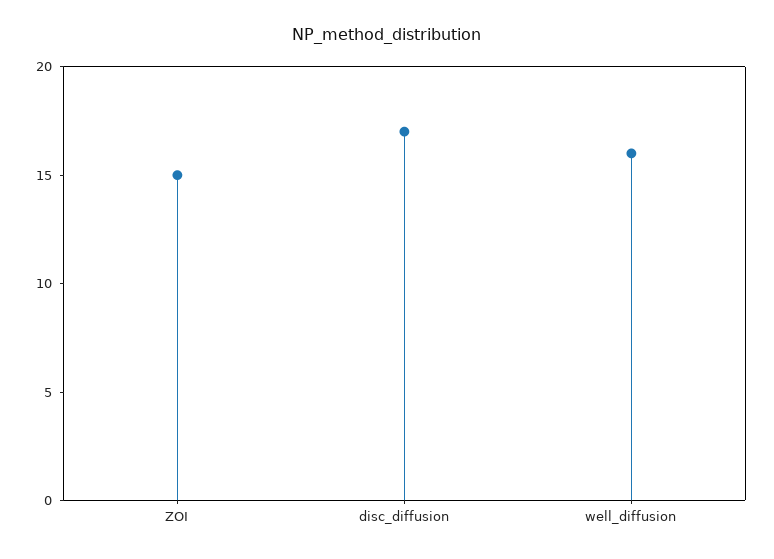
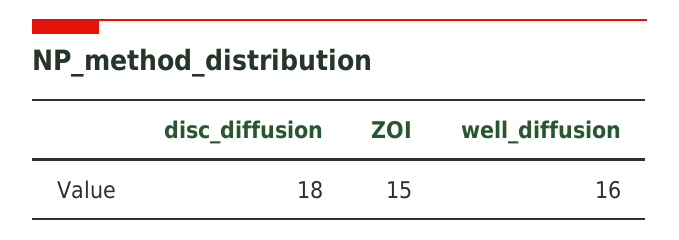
disc_diffusion: 17 -> 18

